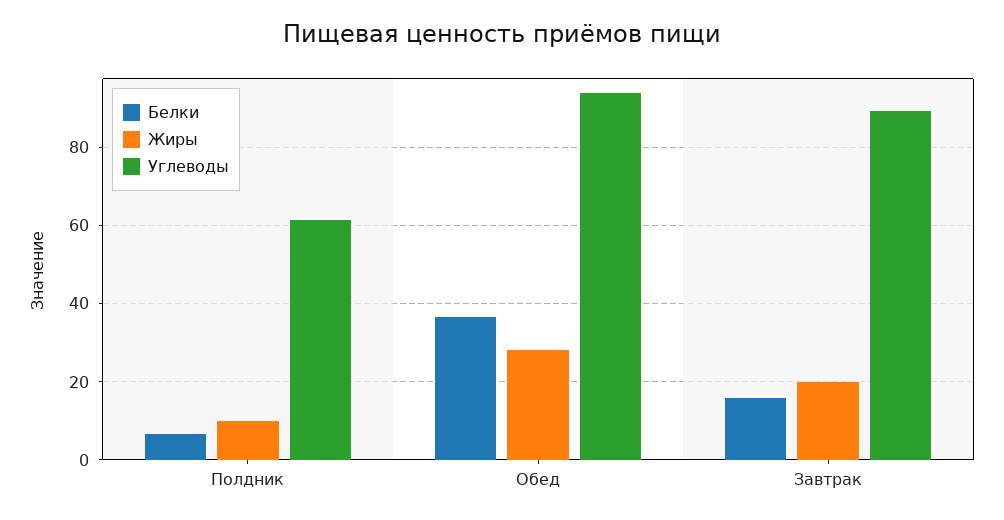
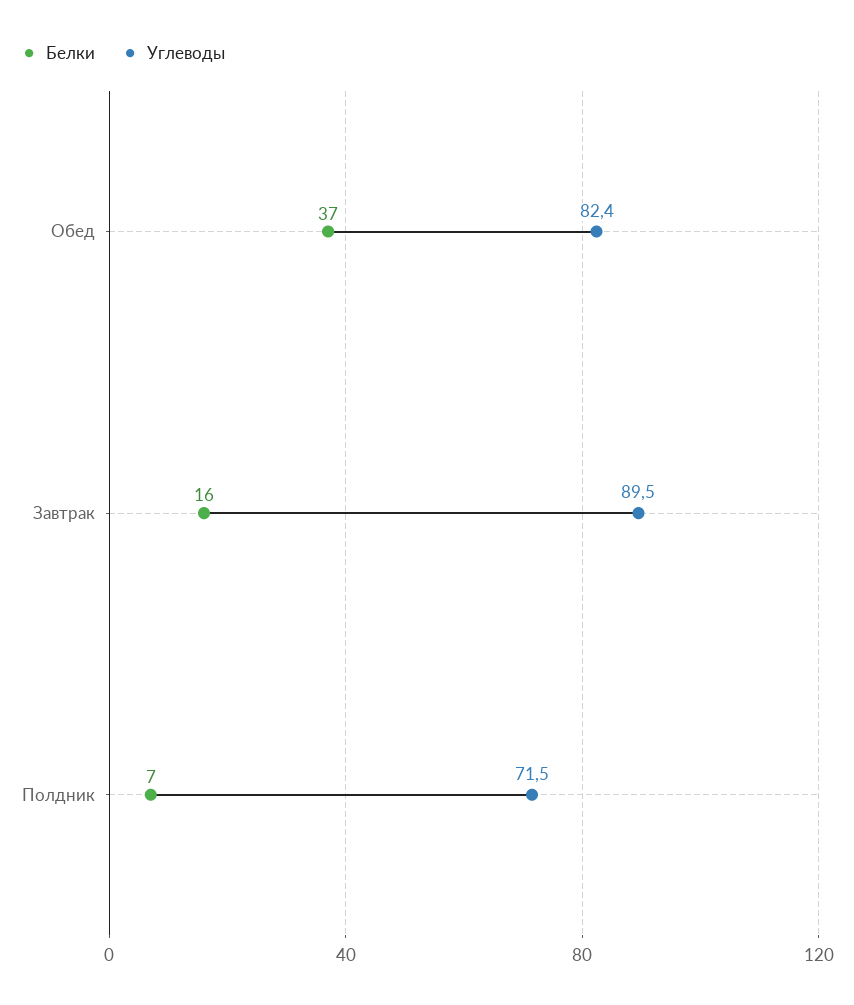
Жиры, Полдник: 10 -> none
Углеводы, Полдник: 62 -> 71.5
Жиры, Обед: 28 -> none
Углеводы, Обед: 94 -> 82.4
Жиры, Завтрак: 20 -> none

